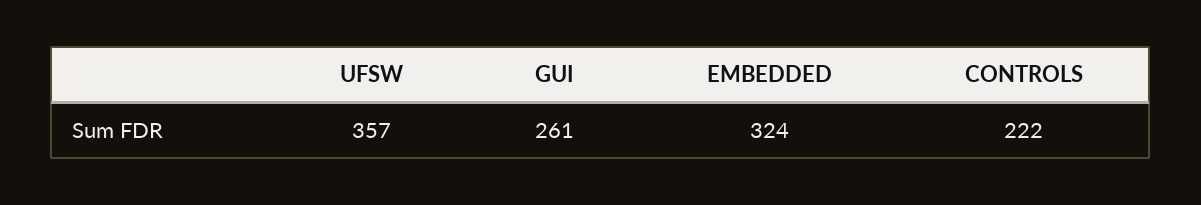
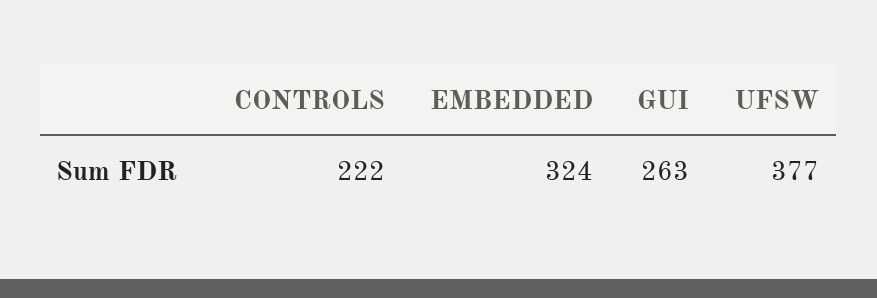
UFSW: 357 -> 377
GUI: 261 -> 263

